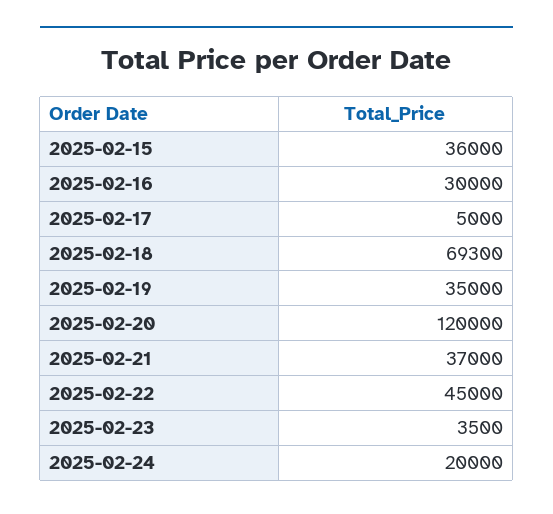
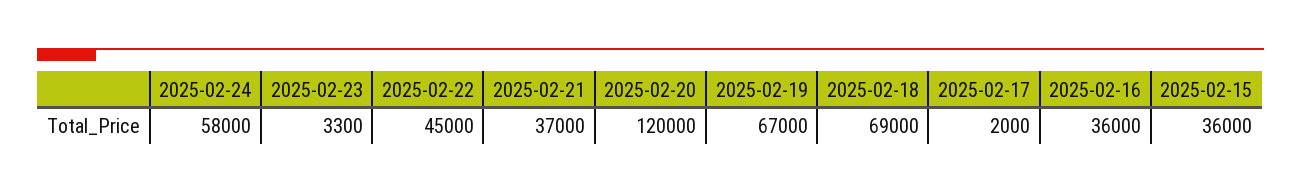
2025-02-16: 30000 -> 36000
2025-02-17: 5000 -> 2000
2025-02-18: 69300 -> 69000
2025-02-19: 35000 -> 67000
2025-02-23: 3500 -> 3300
2025-02-24: 20000 -> 58000

